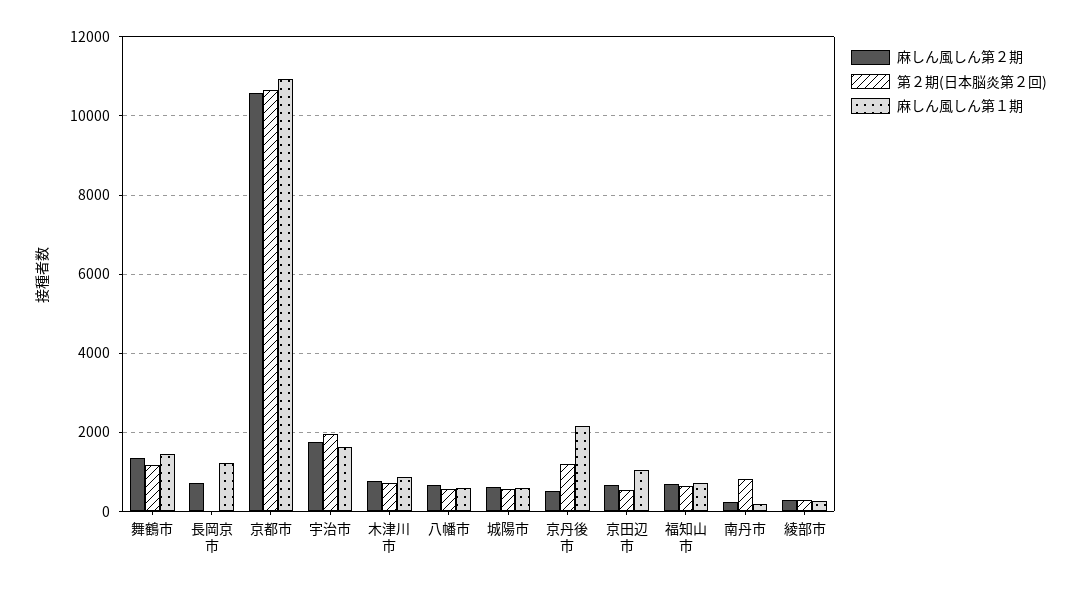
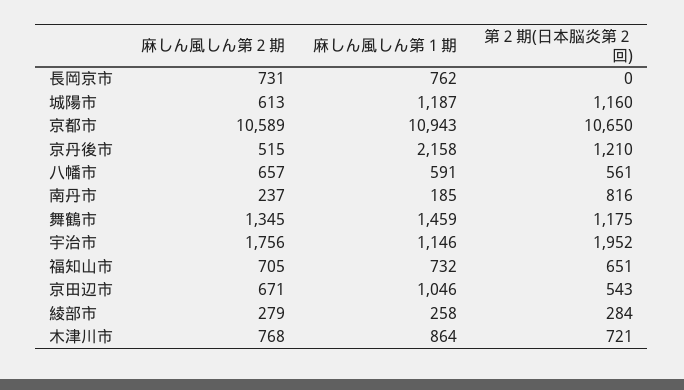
麻しん風しん第１期, 長岡京市: 1200 -> 762
麻しん風しん第１期, 宇治市: 1600 -> 1146
第２期(日本脳炎第２回), 城陽市: 600 -> 1160
麻しん風しん第１期, 城陽市: 600 -> 1187

